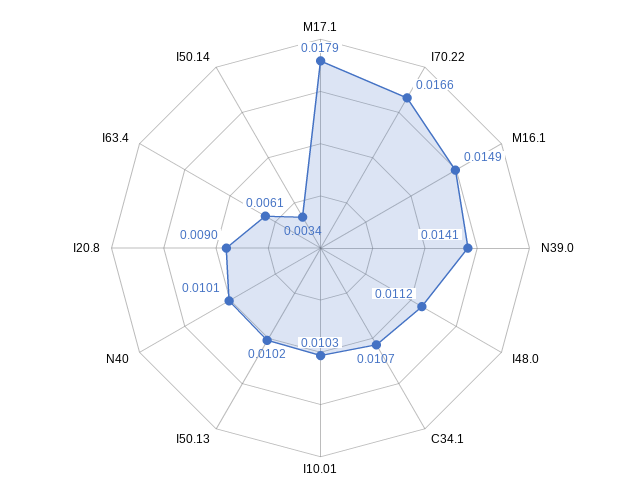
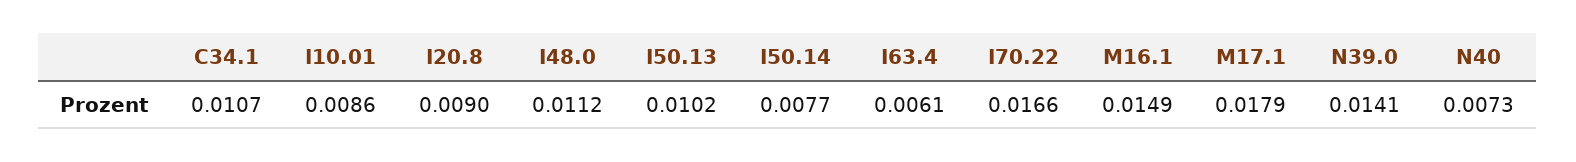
I10.01: 0.0103 -> 0.0086
N40: 0.0101 -> 0.0073
I50.14: 0.0034 -> 0.0077

